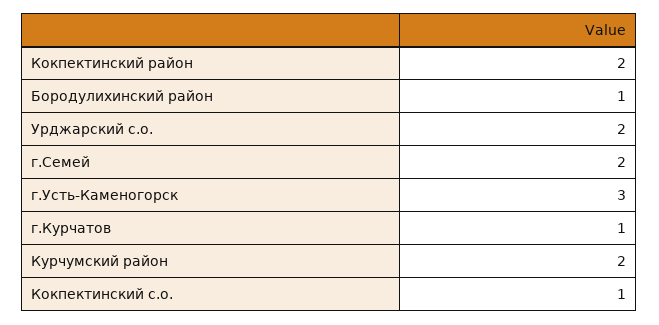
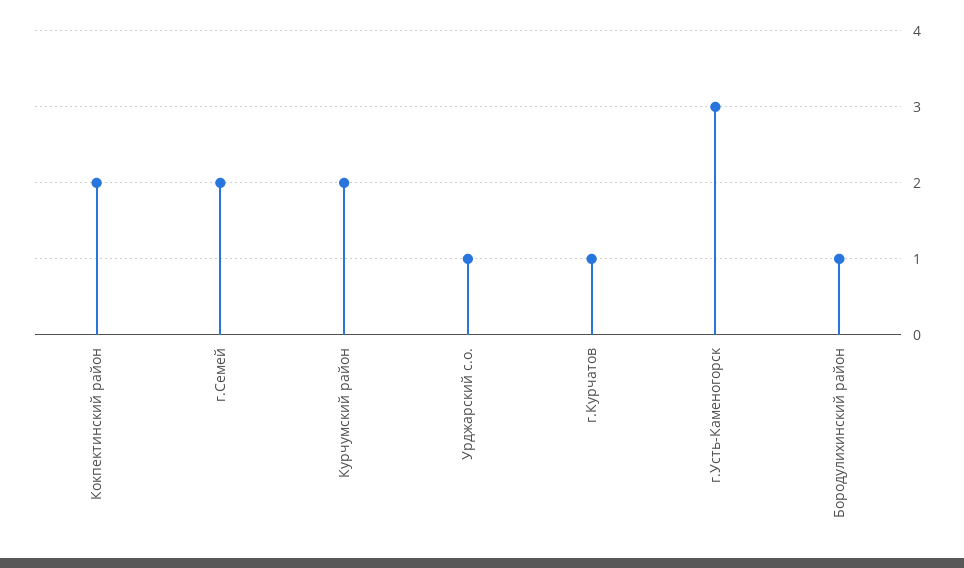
Урджарский с.о.: 2 -> 1
Кокпектинский с.о.: 1 -> none

